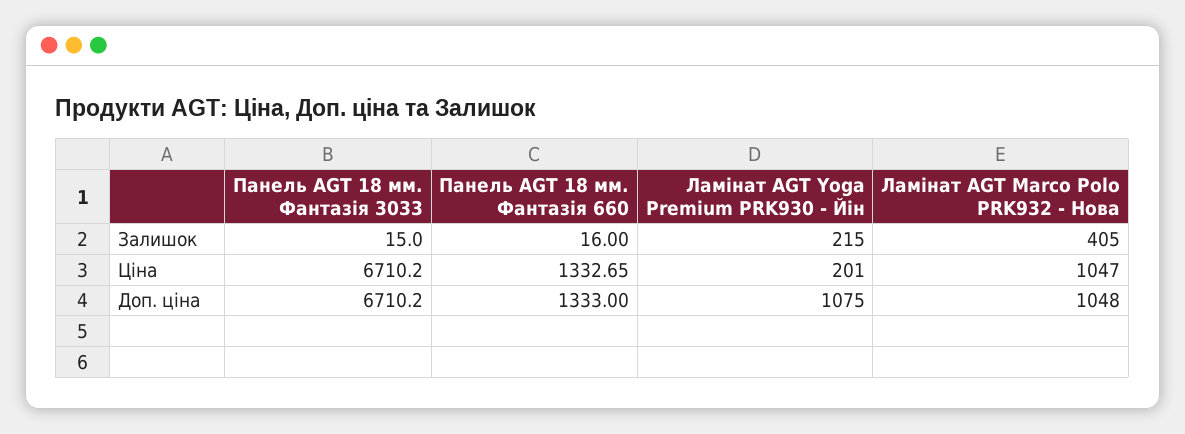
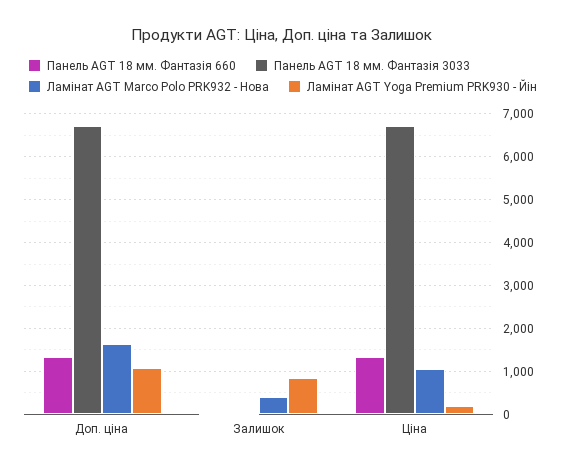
Ламінат AGT Yoga Premium PRK930 - Йін, Залишок: 215 -> 800
Ламінат AGT Marco Polo PRK932 - Нова, Доп. ціна: 1048 -> 1600

